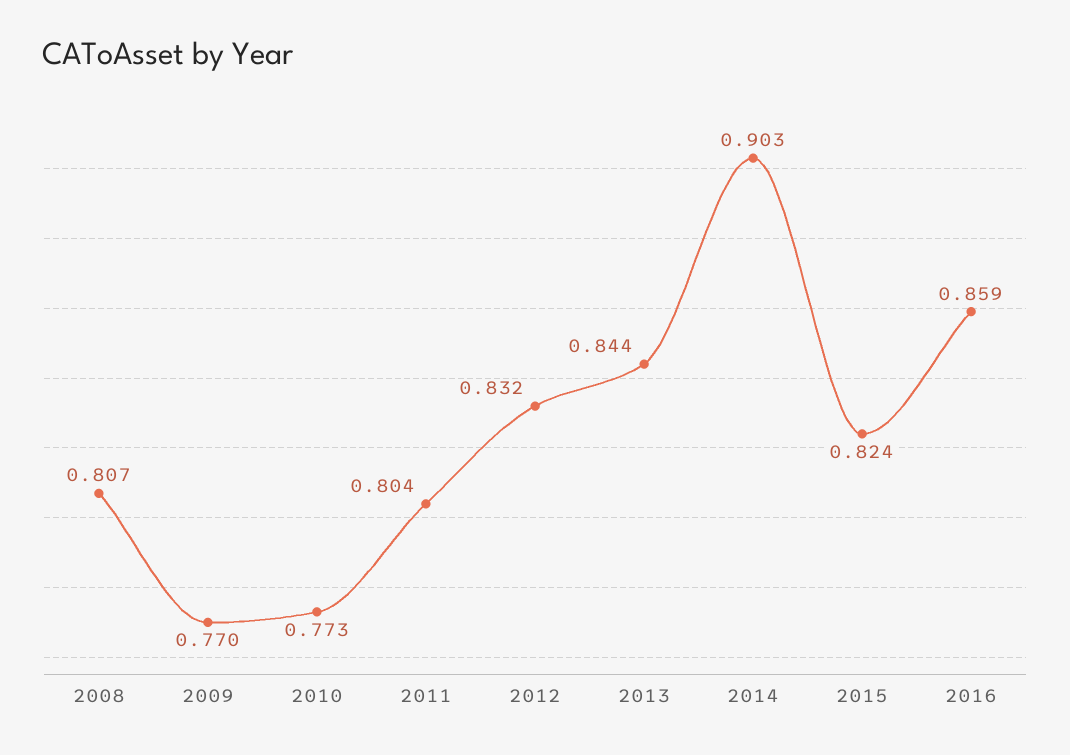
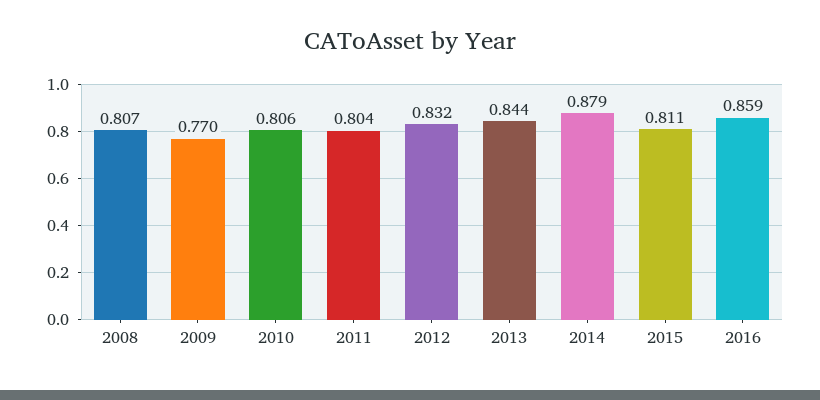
2010: 0.773 -> 0.806
2014: 0.903 -> 0.879
2015: 0.824 -> 0.811

